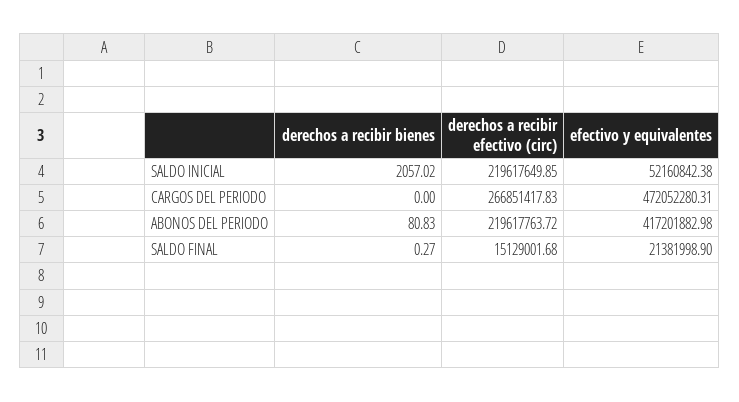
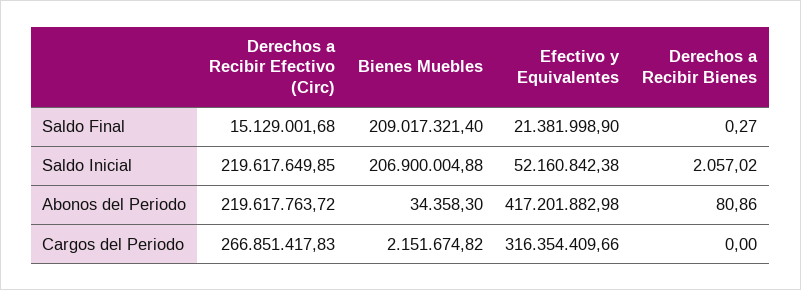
efectivo y equivalentes, CARGOS DEL PERIODO: 472052280.31 -> 316354409.66
derechos a recibir bienes, ABONOS DEL PERIODO: 80.83 -> 80.86
Bienes Muebles, SALDO FINAL: none -> 209017321.4
Bienes Muebles, SALDO INICIAL: none -> 206900004.88
Bienes Muebles, ABONOS DEL PERIODO: none -> 34358.3
Bienes Muebles, CARGOS DEL PERIODO: none -> 2151674.82

